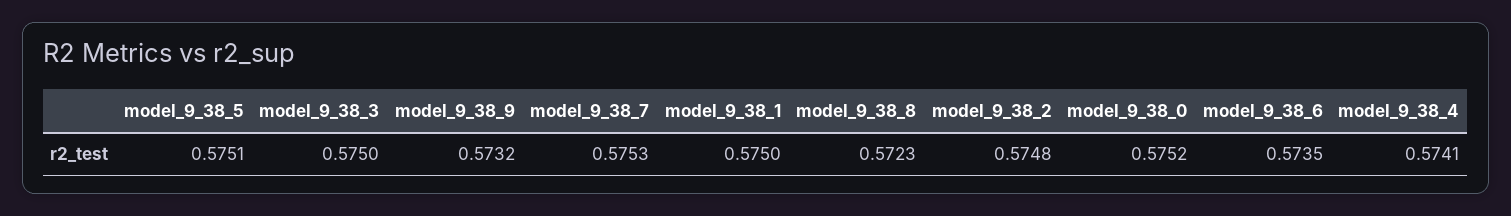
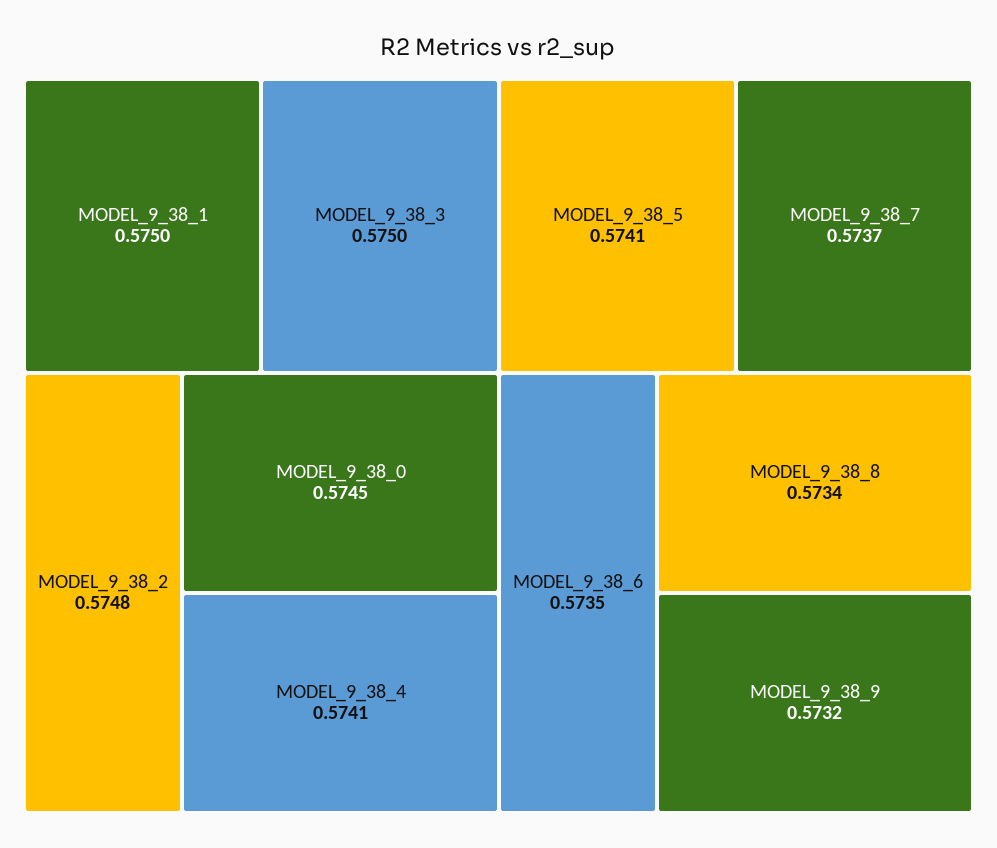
model_9_38_5: 0.5751 -> 0.5741
model_9_38_7: 0.5753 -> 0.5737
model_9_38_8: 0.5723 -> 0.5734
model_9_38_0: 0.5752 -> 0.5745

